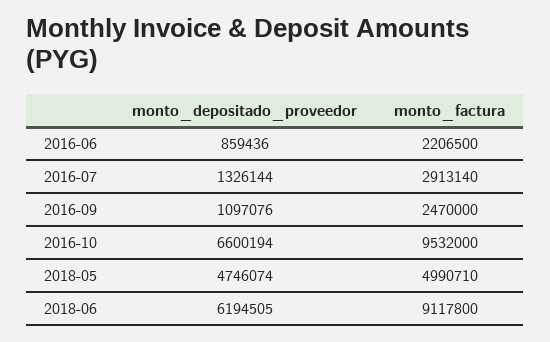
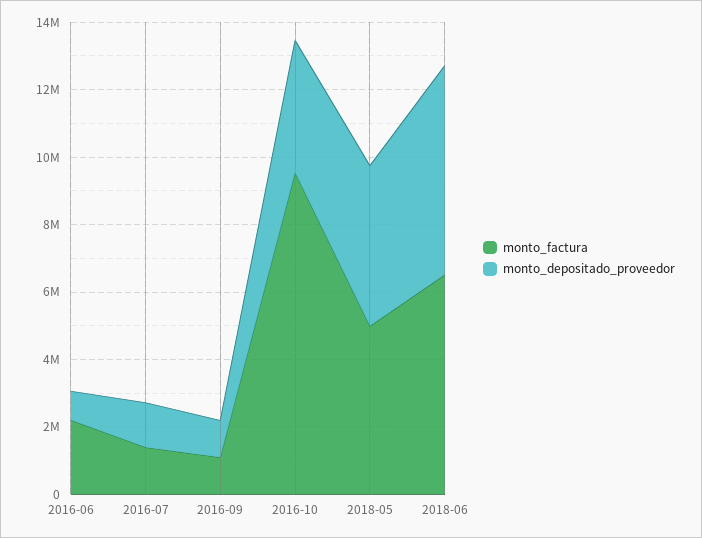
monto_factura, 2016-07: 2913140 -> 1500000
monto_factura, 2016-09: 2470000 -> 1000000
monto_depositado_proveedor, 2016-10: 6600194 -> 4000000
monto_factura, 2018-06: 9117800 -> 6500000

